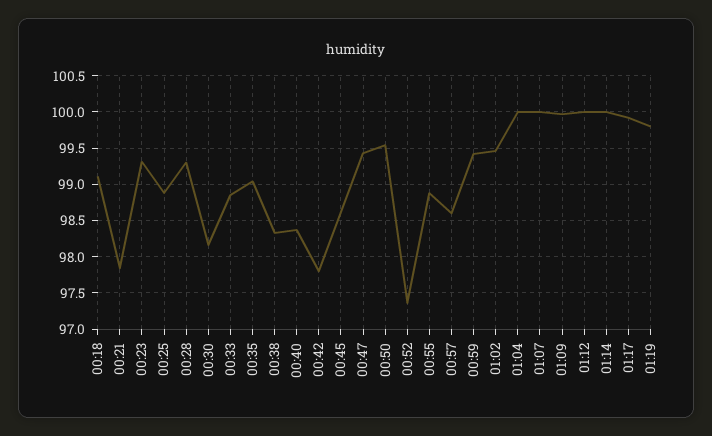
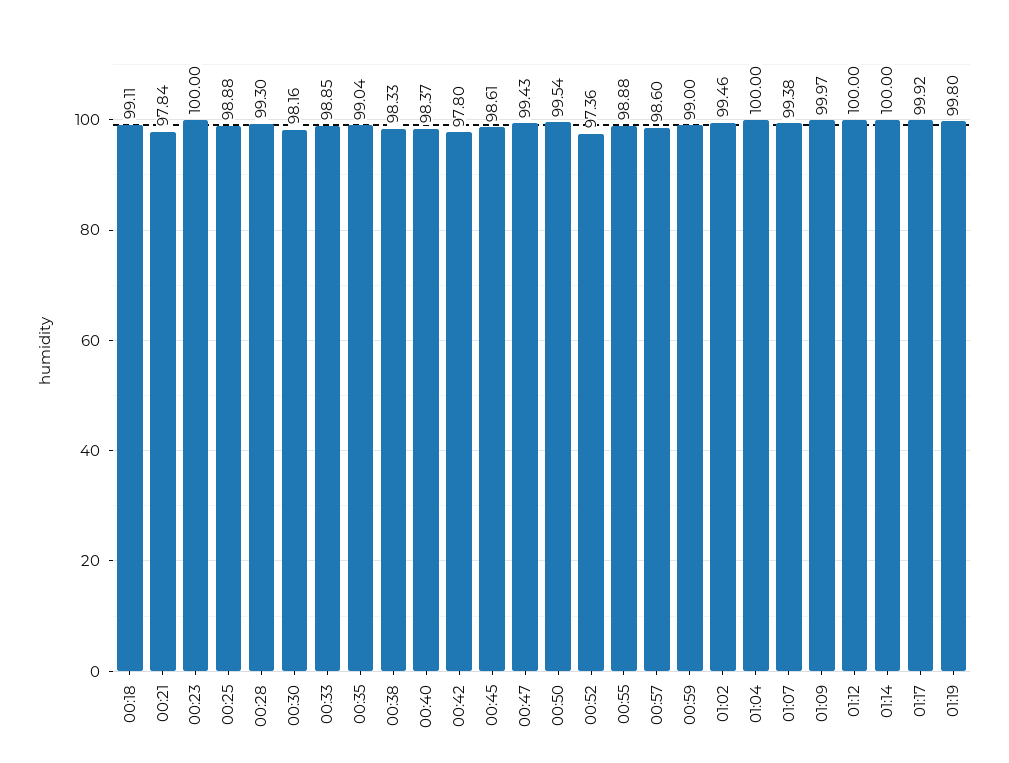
00:23: 99.3 -> 100
00:59: 99.4 -> 99
01:07: 100 -> 99.38

